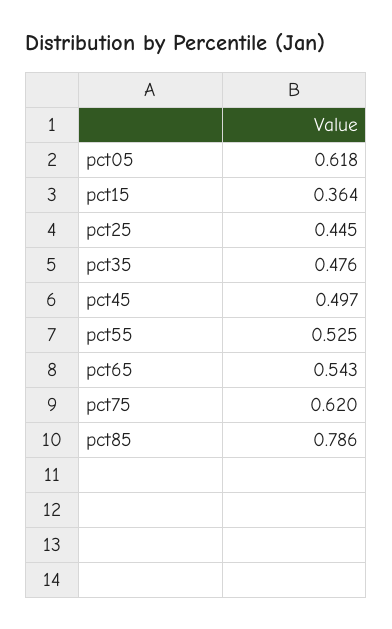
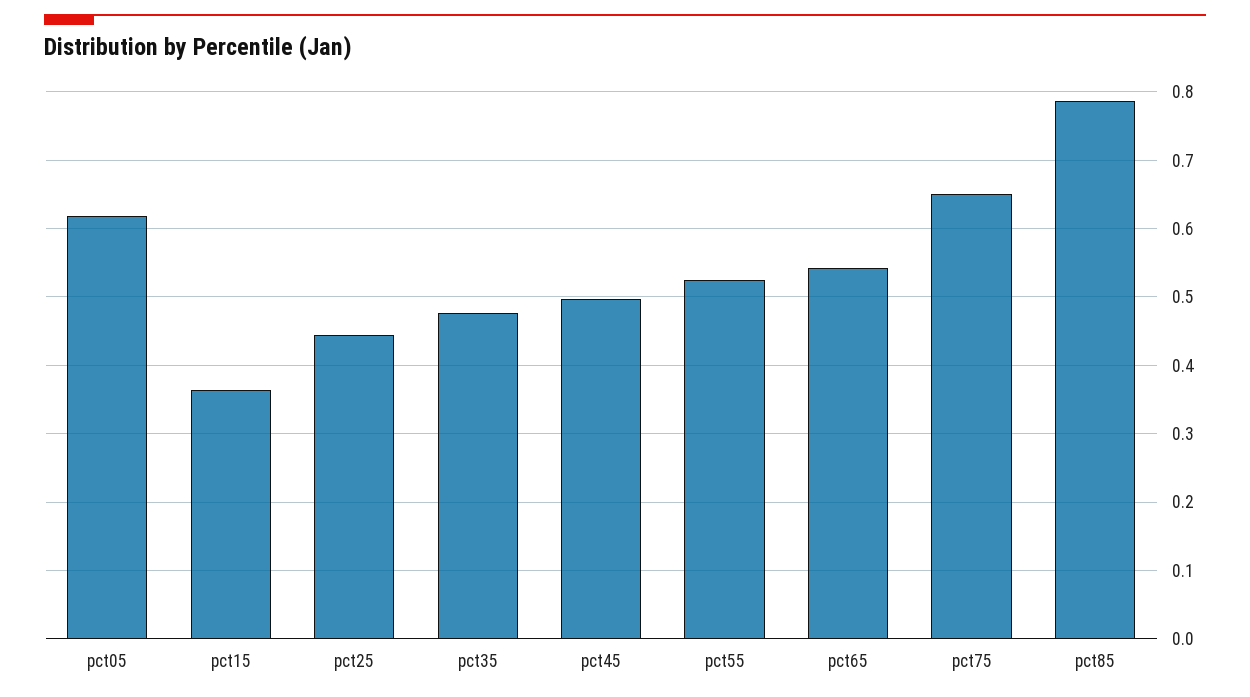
pct75: 0.62 -> 0.65

